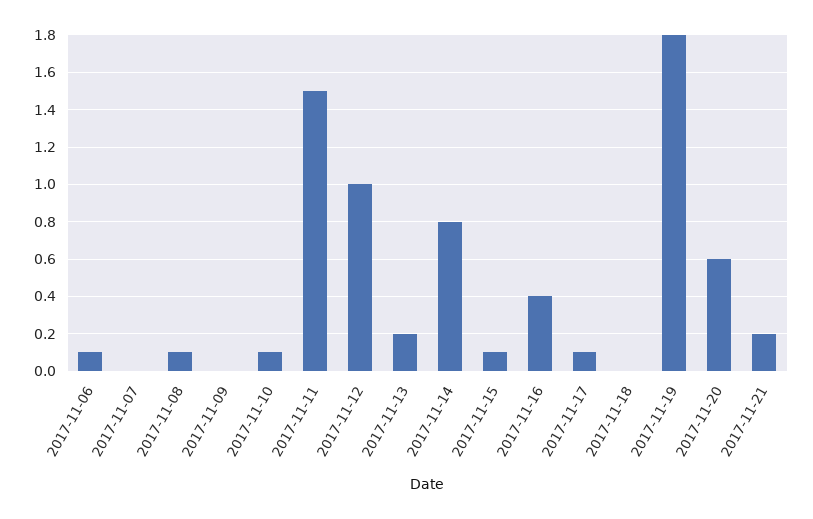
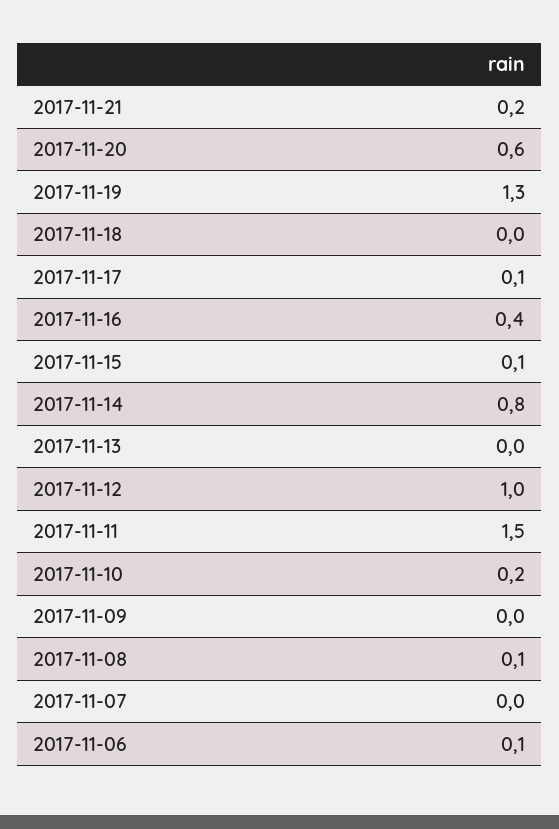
2017-11-10: 0.1 -> 0.2
2017-11-13: 0.2 -> 0
2017-11-19: 1.8 -> 1.3

